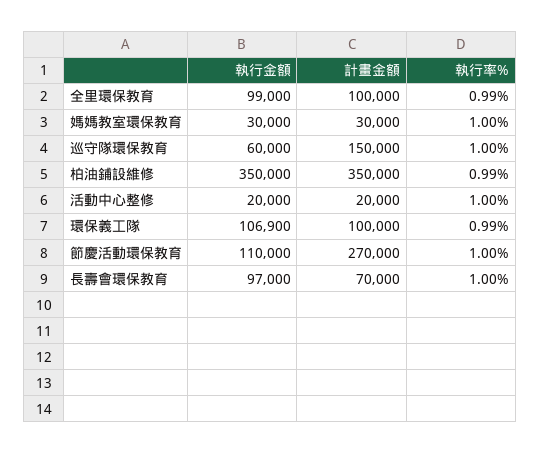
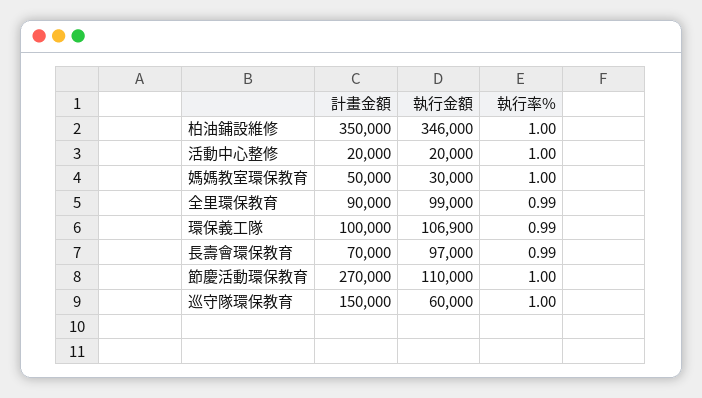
計畫金額, 全里環保教育: 100000 -> 90000
計畫金額, 媽媽教室環保教育: 30000 -> 50000
執行金額, 柏油鋪設維修: 350000 -> 346000
執行率%, 柏油鋪設維修: 0.99 -> 1
執行率%, 長壽會環保教育: 1 -> 0.99

